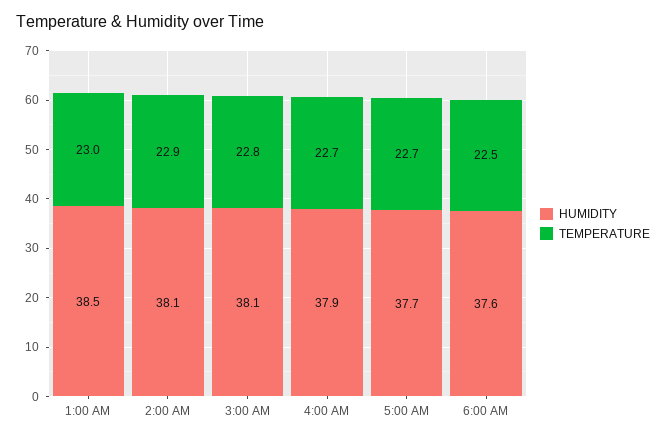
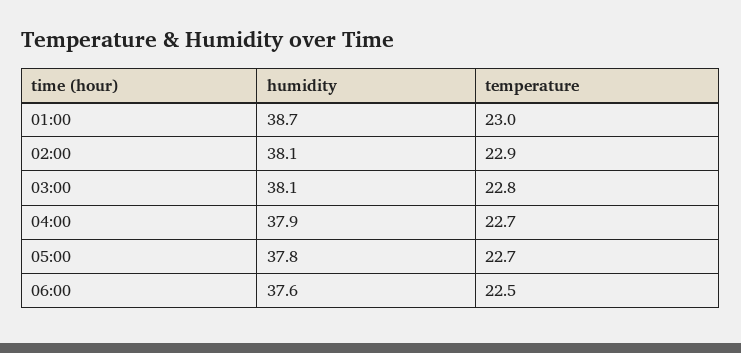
HUMIDITY, 1:00 AM: 38.5 -> 38.7
HUMIDITY, 5:00 AM: 37.7 -> 37.8

